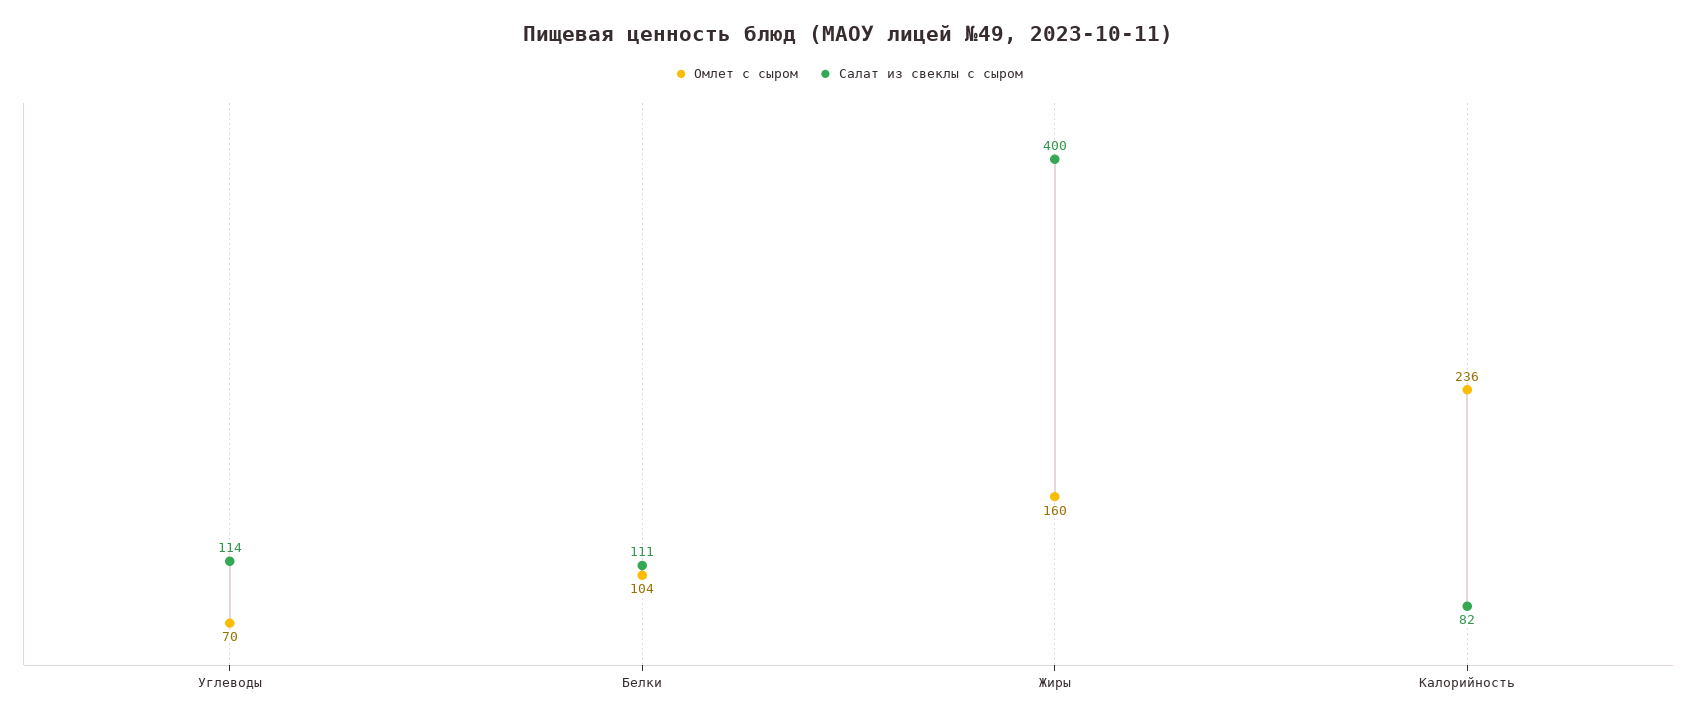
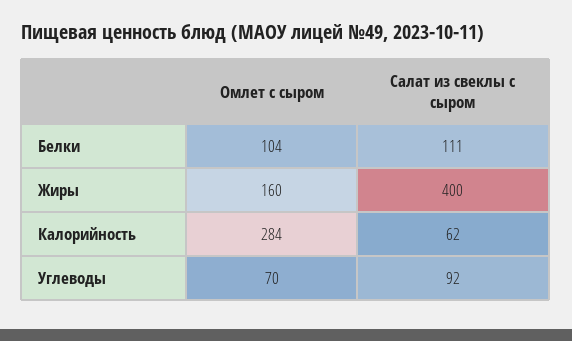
Салат из свеклы с сыром, Углеводы: 114 -> 92
Омлет с сыром, Калорийность: 236 -> 284
Салат из свеклы с сыром, Калорийность: 82 -> 62

